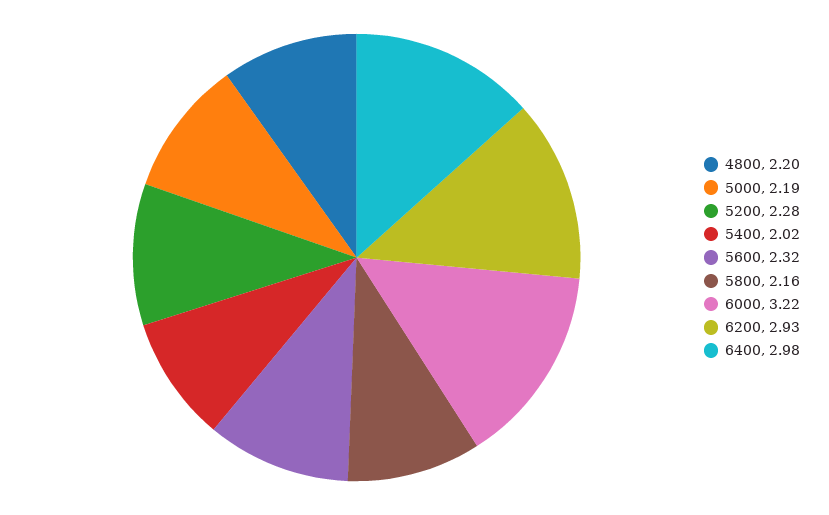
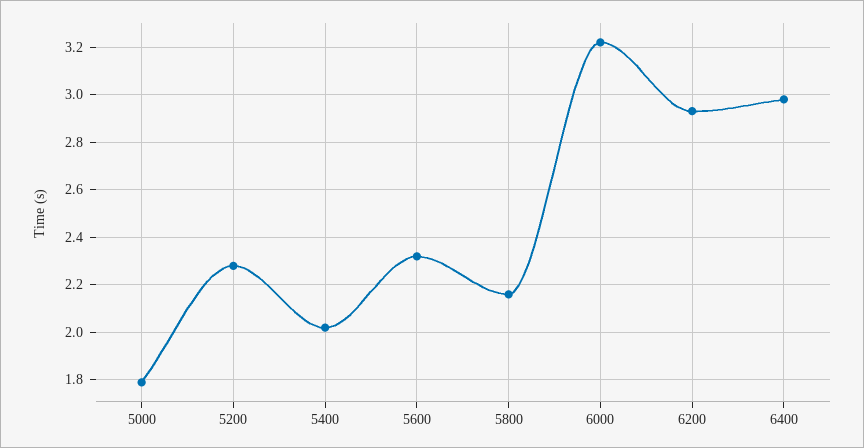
4800: 2.2 -> none
5000: 2.19 -> 1.8

